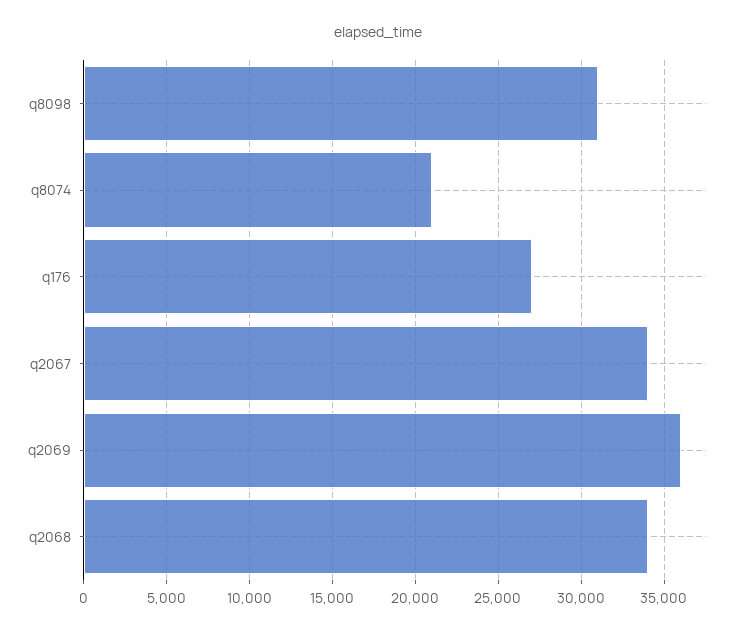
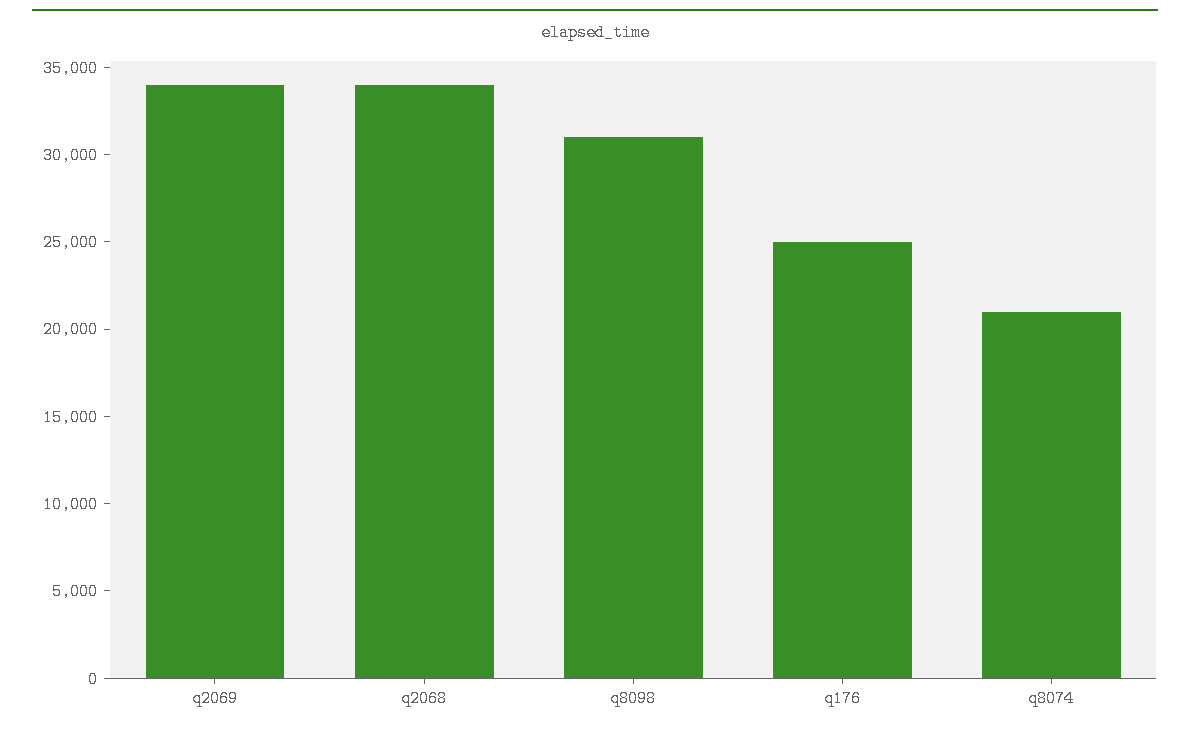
q176: 27000 -> 25000
q2067: 34000 -> none
q2069: 36000 -> 34000

